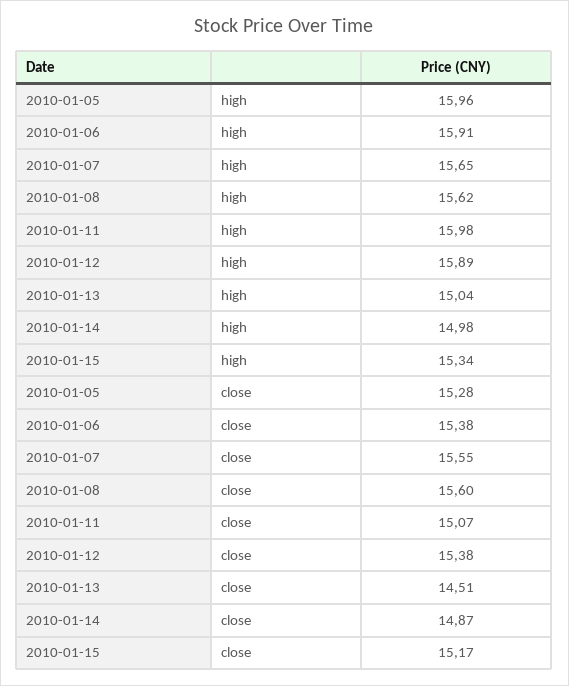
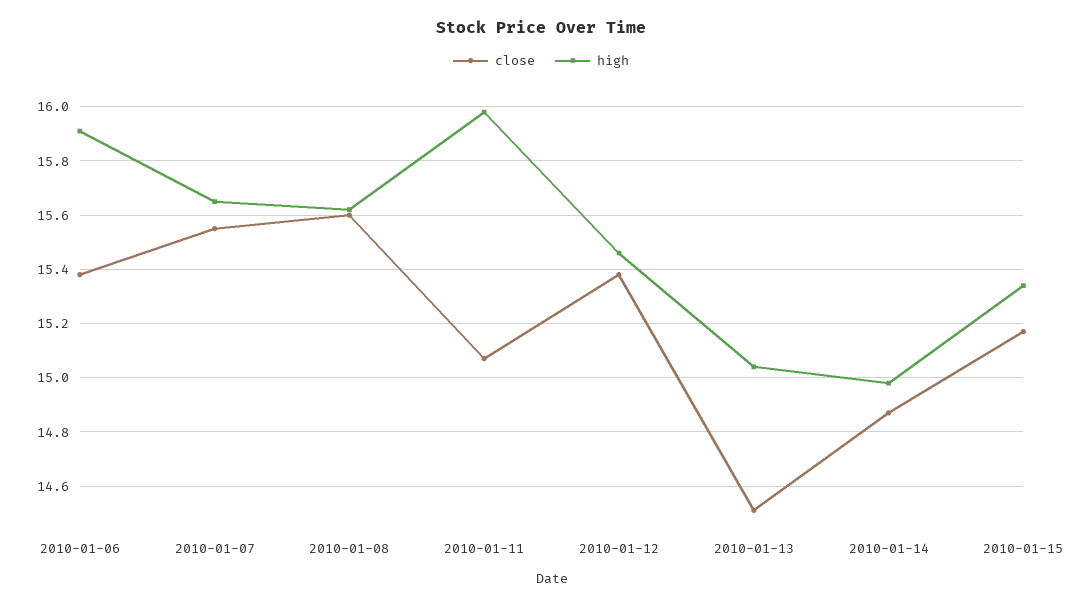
high, 2010-01-05: 15.96 -> none
high, 2010-01-12: 15.89 -> 15.45
close, 2010-01-05: 15.28 -> none

